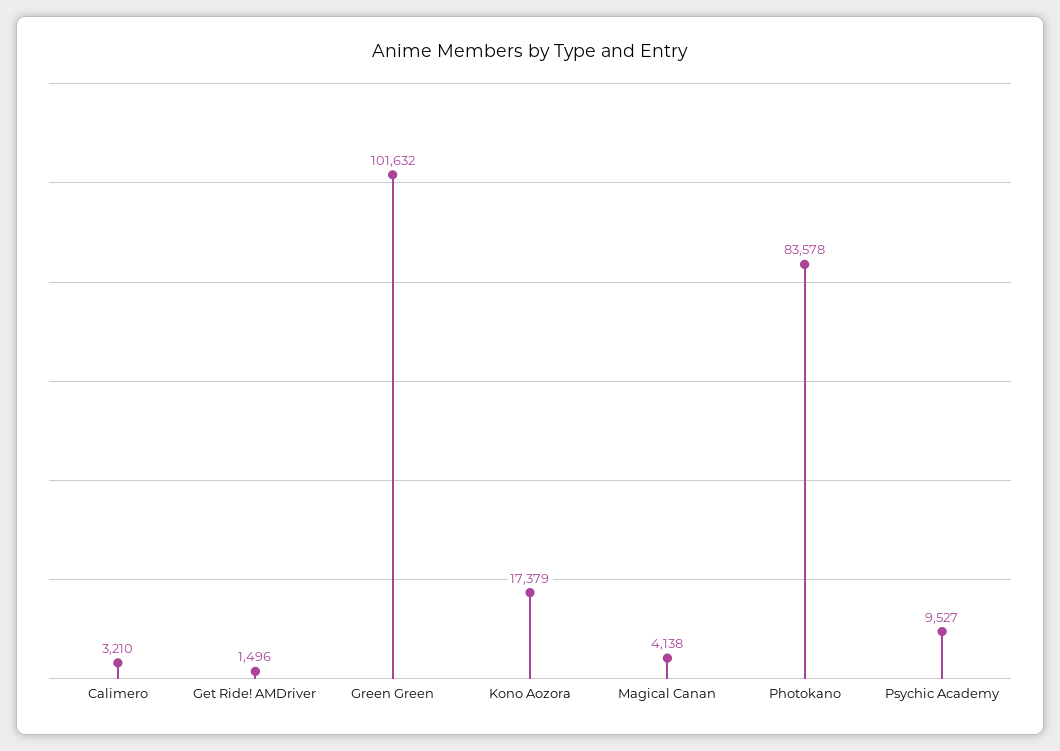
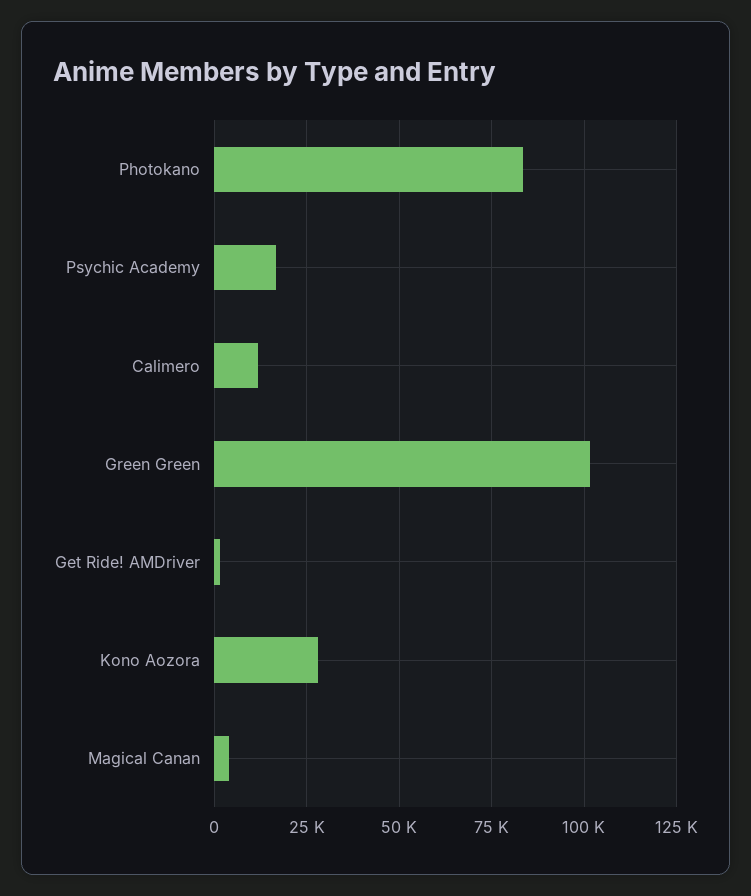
Calimero: 3210 -> 12500
Kono Aozora: 17379 -> 27500
Psychic Academy: 9527 -> 17500

